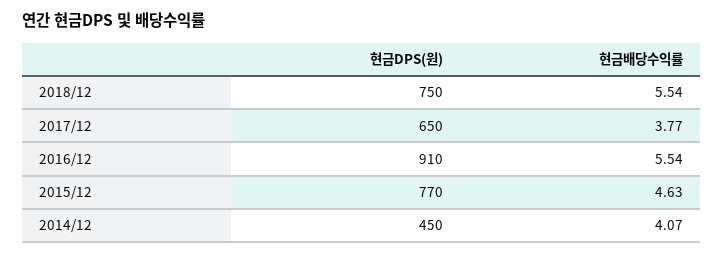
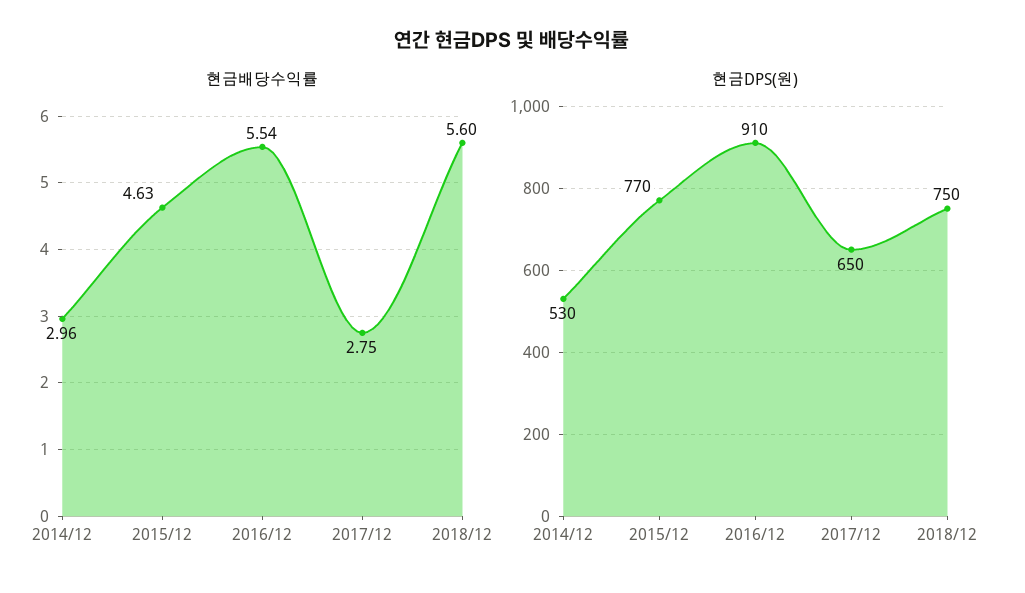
현금배당수익률, 2018/12: 5.54 -> 5.6
현금배당수익률, 2017/12: 3.77 -> 2.75
현금DPS(원), 2014/12: 450 -> 530
현금배당수익률, 2014/12: 4.07 -> 2.96

